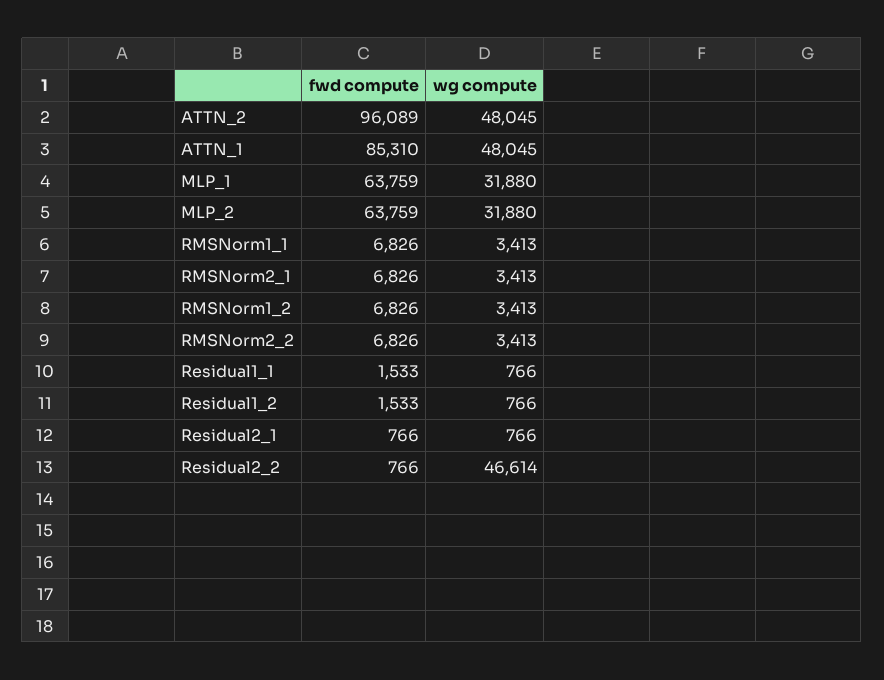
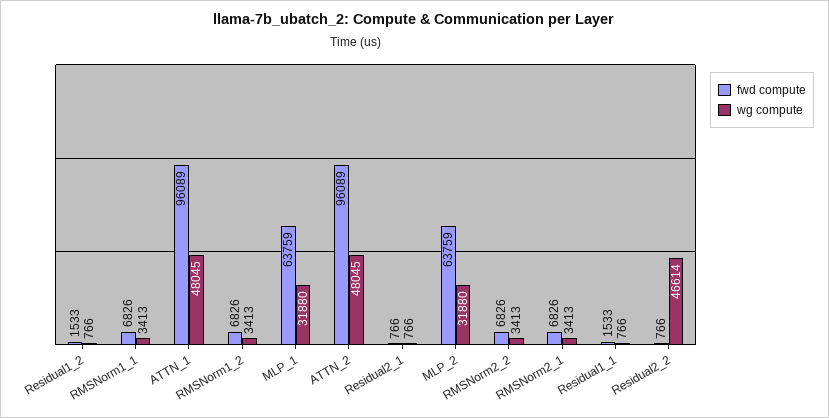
fwd compute, ATTN_1: 85310 -> 96089

